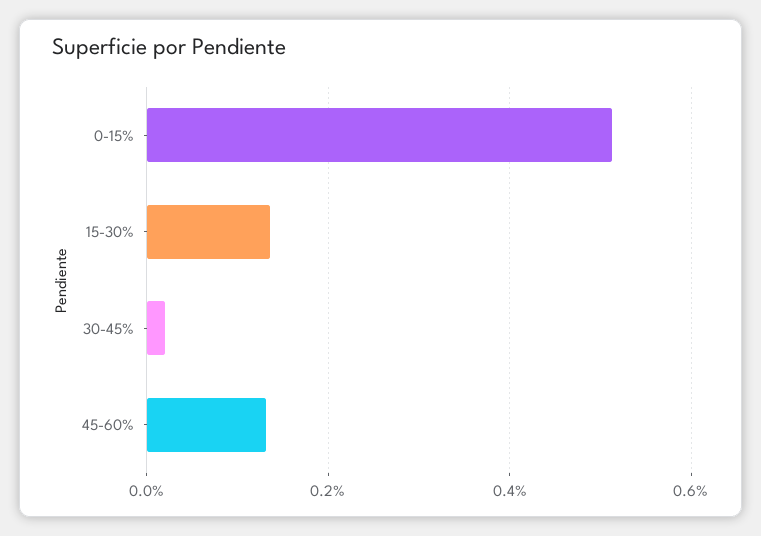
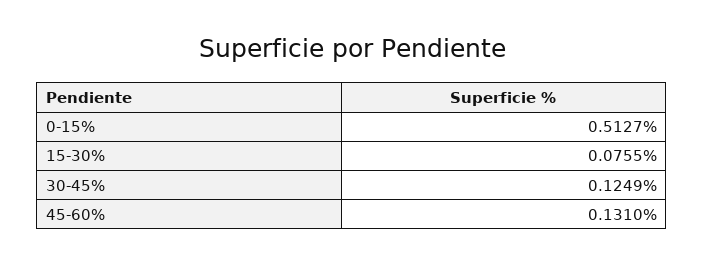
15-30%: 0.14 -> 0.0755
30-45%: 0.02 -> 0.1249

